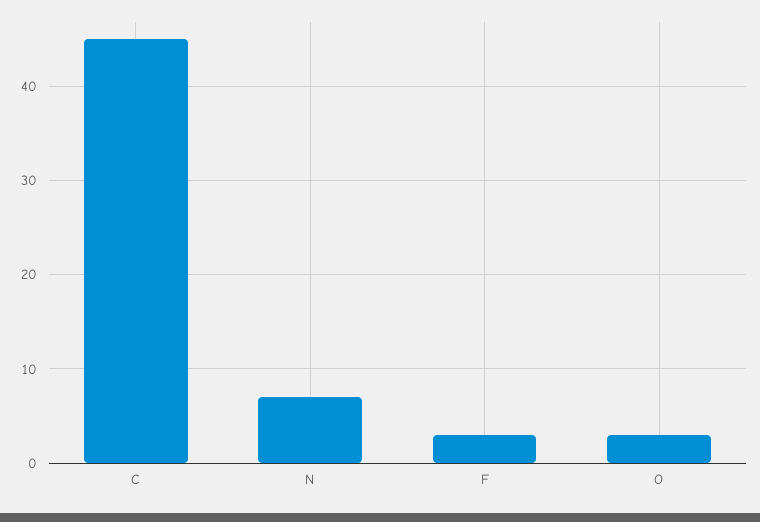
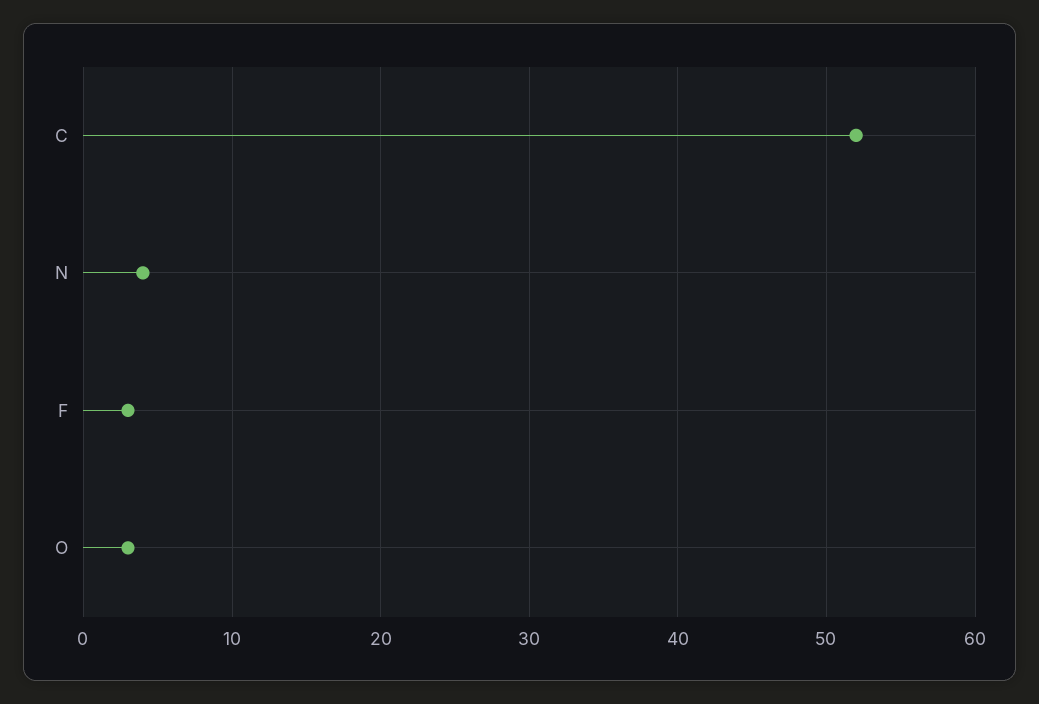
C: 45 -> 52
N: 7 -> 4

